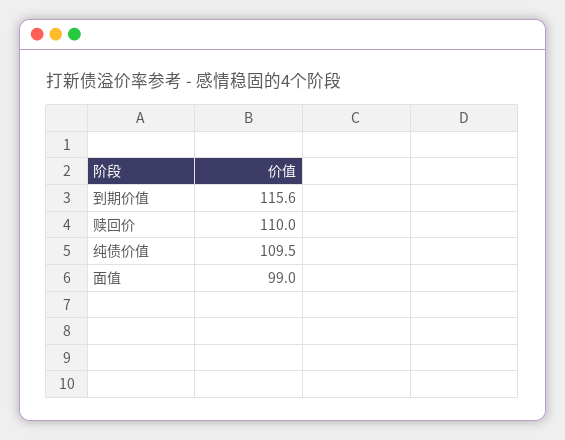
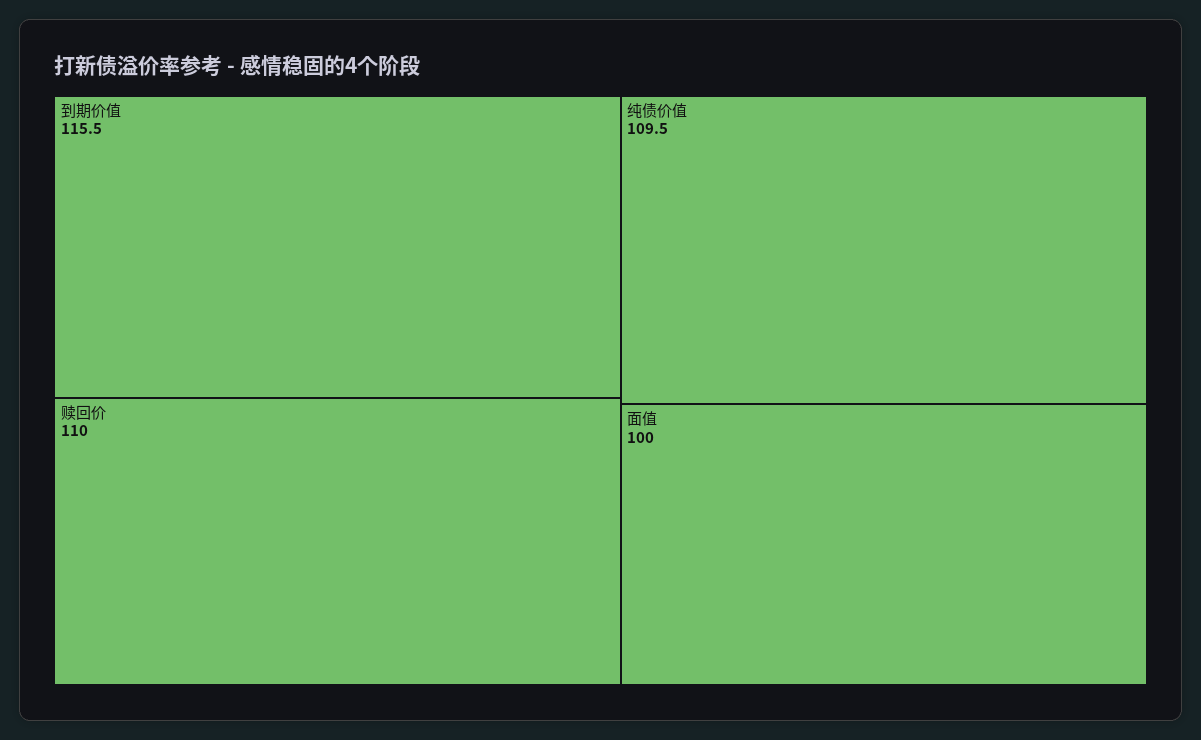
到期价值: 115.6 -> 115.5
面值: 99 -> 100

